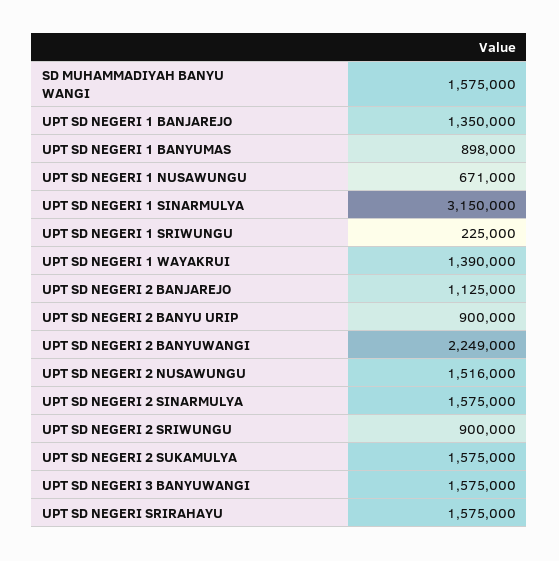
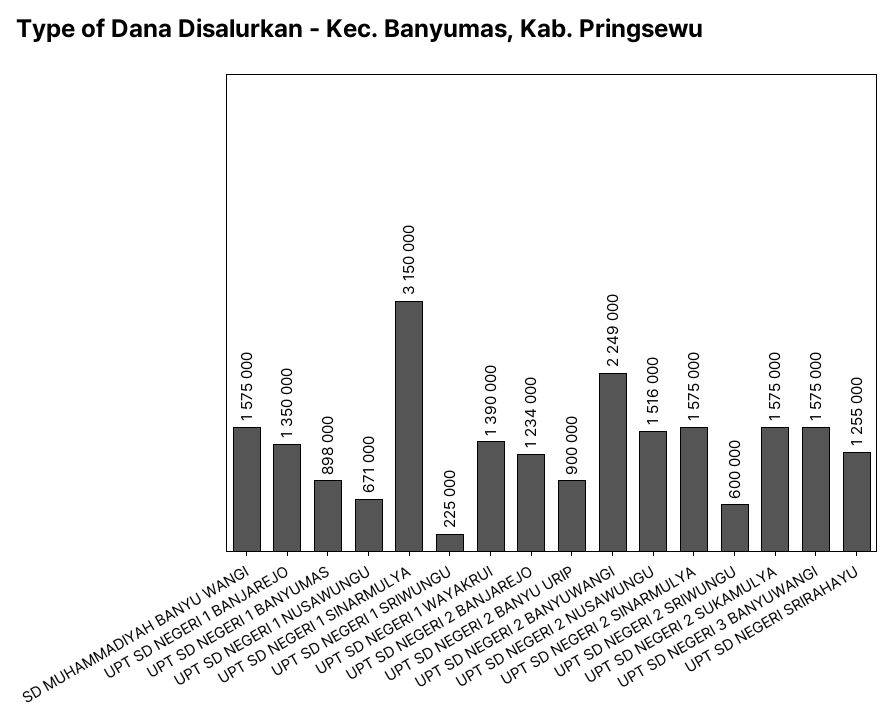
UPT SD NEGERI 2 BANJAREJO: 1125000 -> 1234000
UPT SD NEGERI 2 SRIWUNGU: 900000 -> 600000
UPT SD NEGERI SRIRAHAYU: 1575000 -> 1255000

